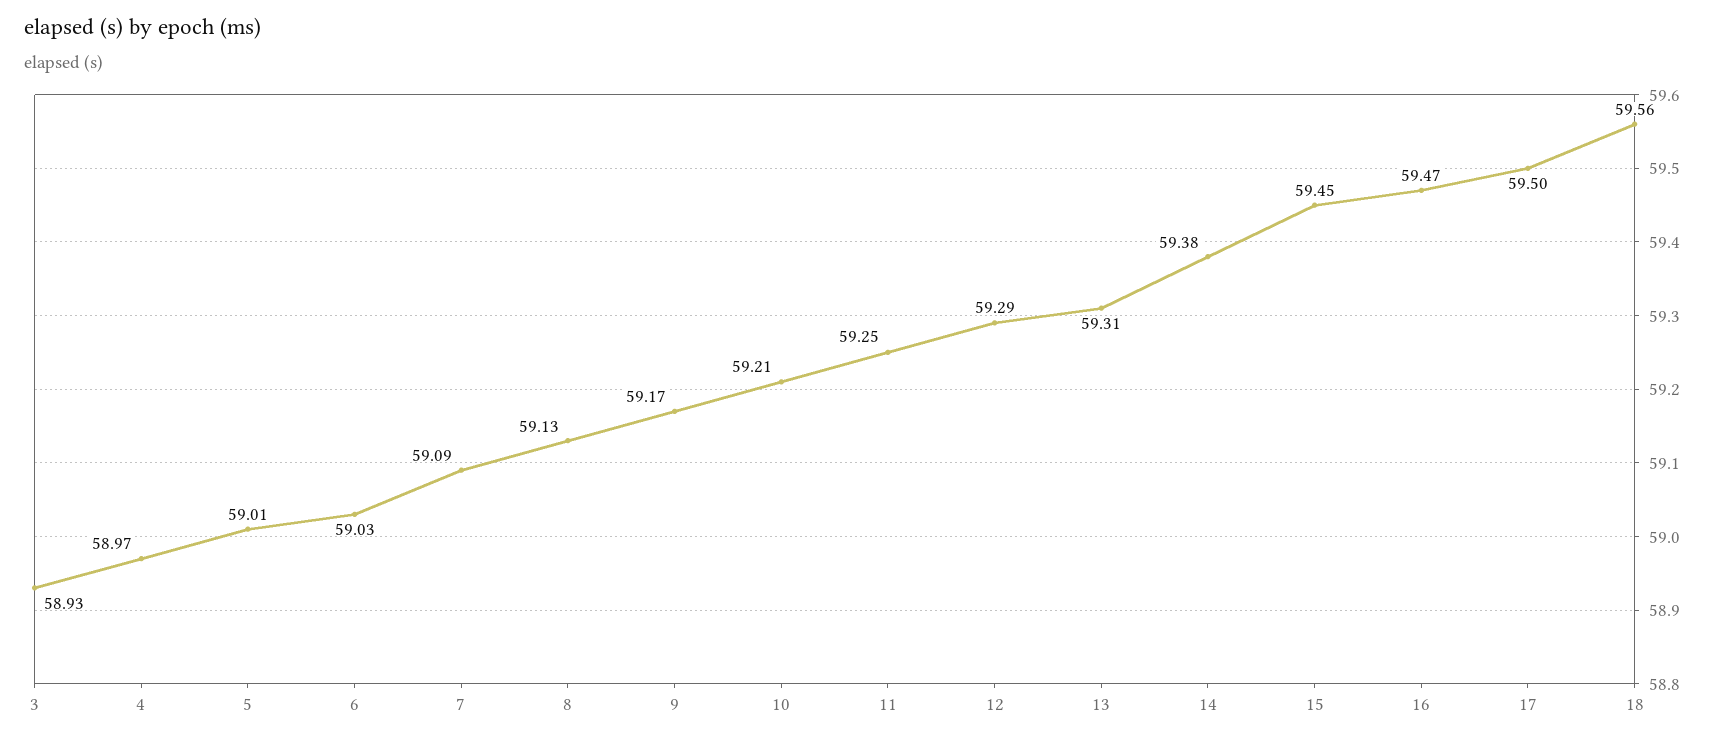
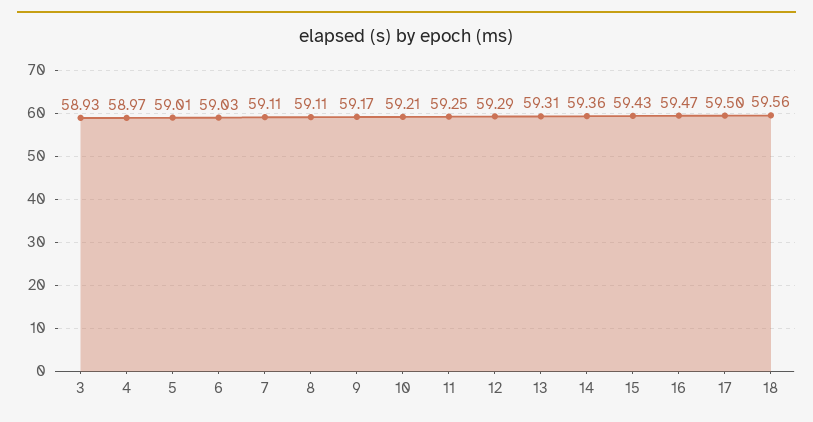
7: 59.09 -> 59.11
8: 59.13 -> 59.11
14: 59.38 -> 59.36
15: 59.45 -> 59.43

